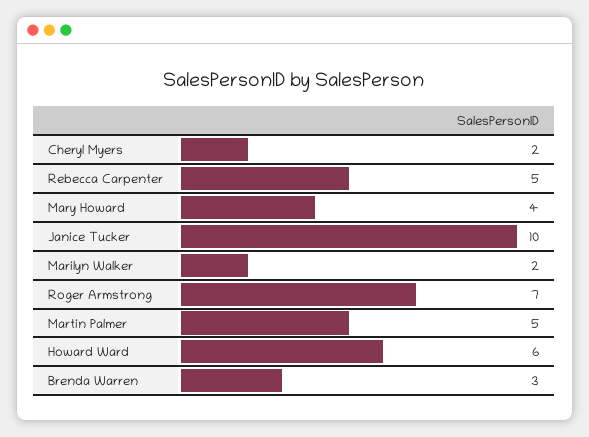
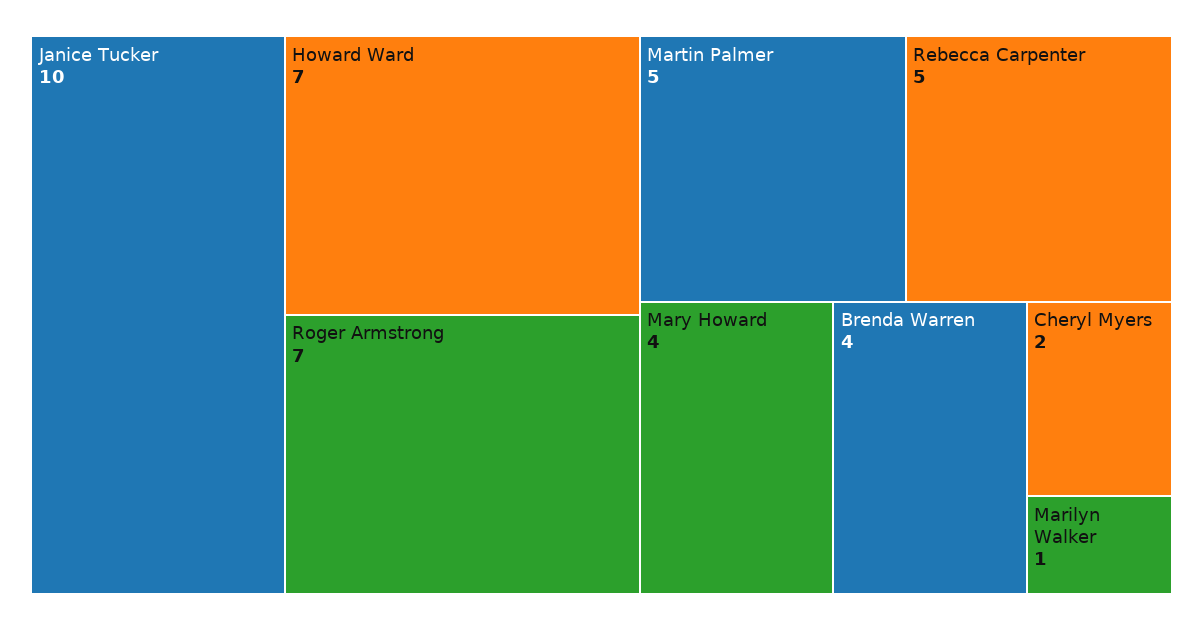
Marilyn Walker: 2 -> 1
Howard Ward: 6 -> 7
Brenda Warren: 3 -> 4

